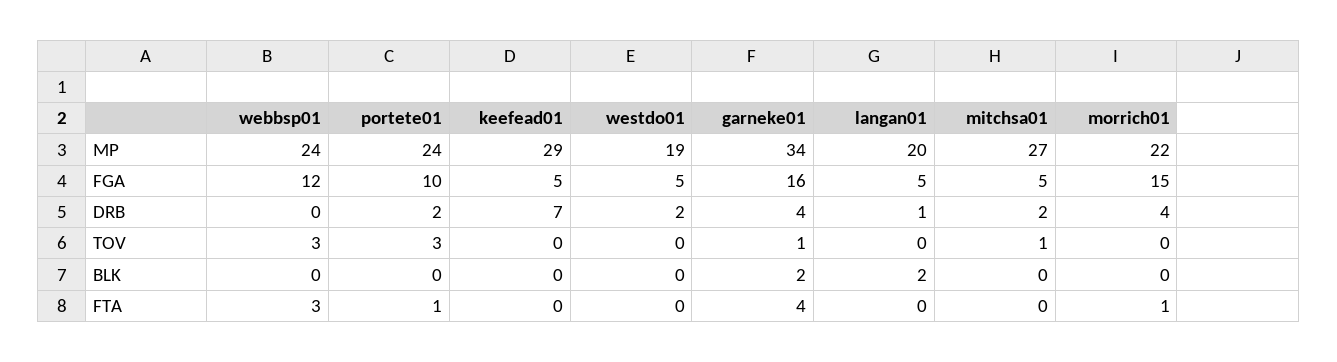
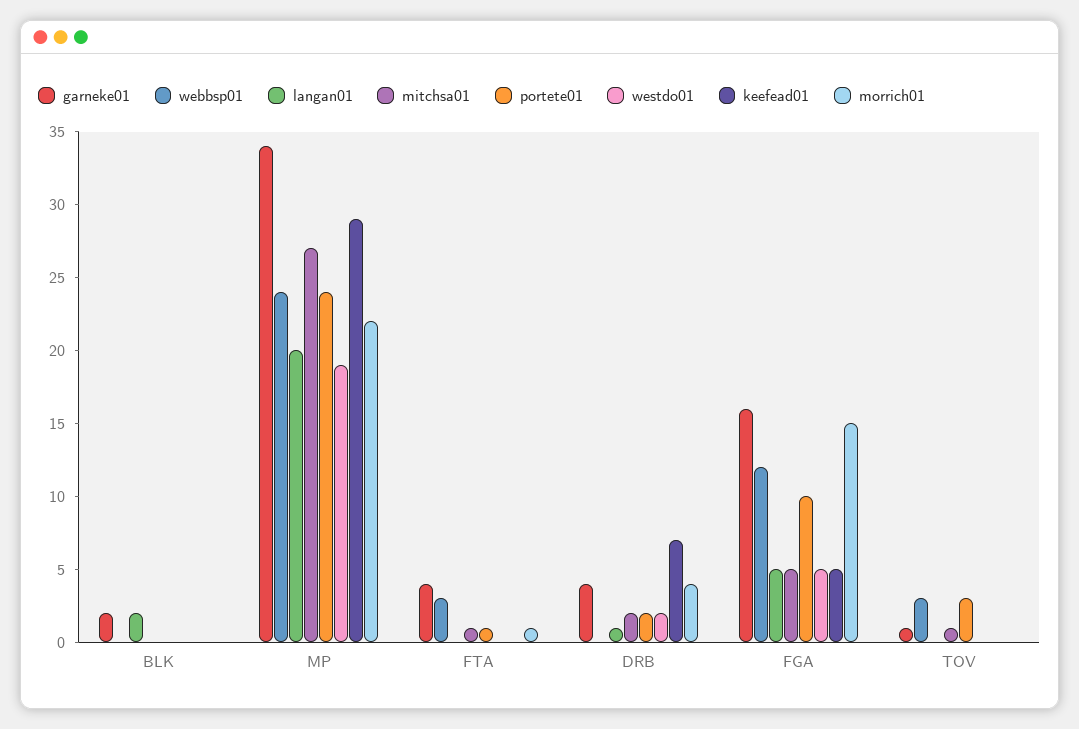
mitchsa01, FTA: 0 -> 1

